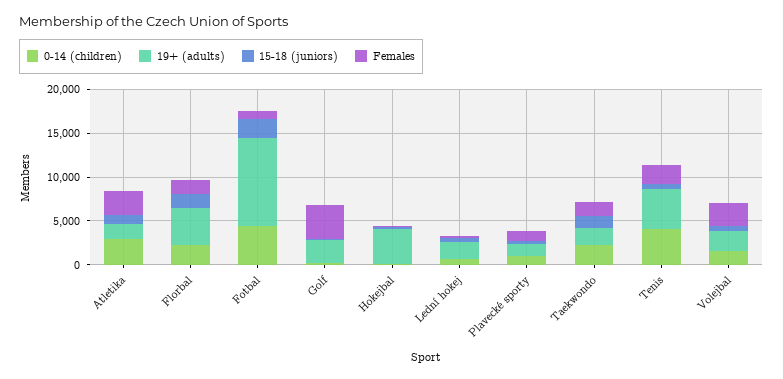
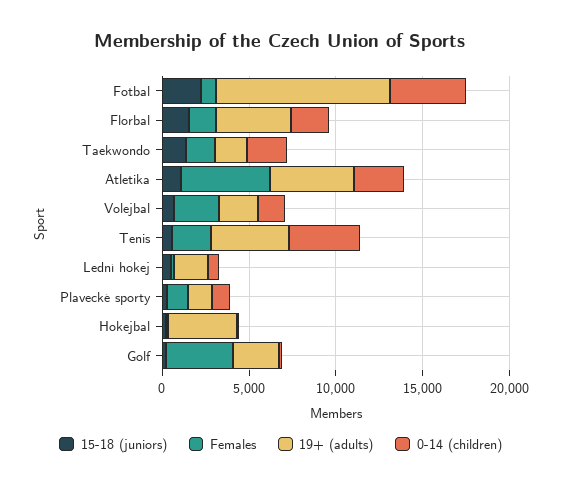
19+ (adults), Atletika: 2000 -> 5000
Females, Atletika: 3000 -> 5000

